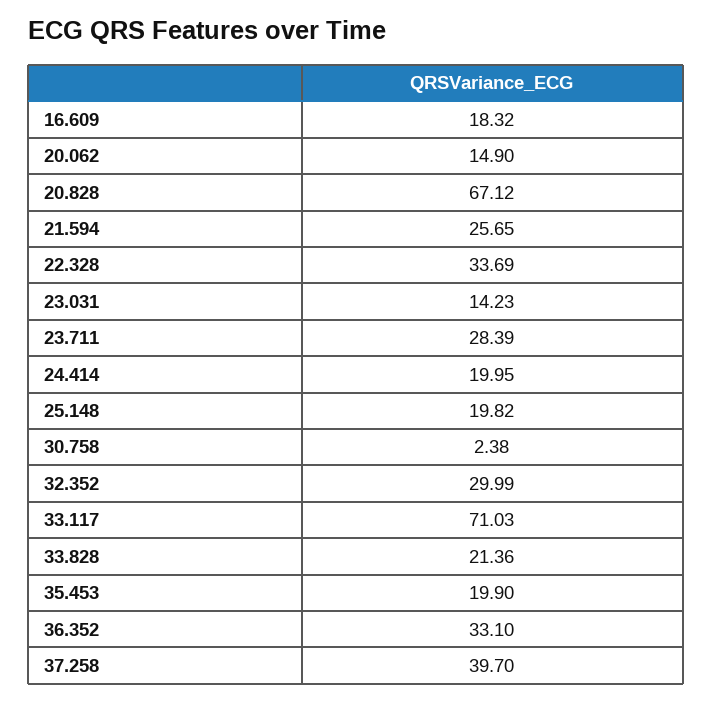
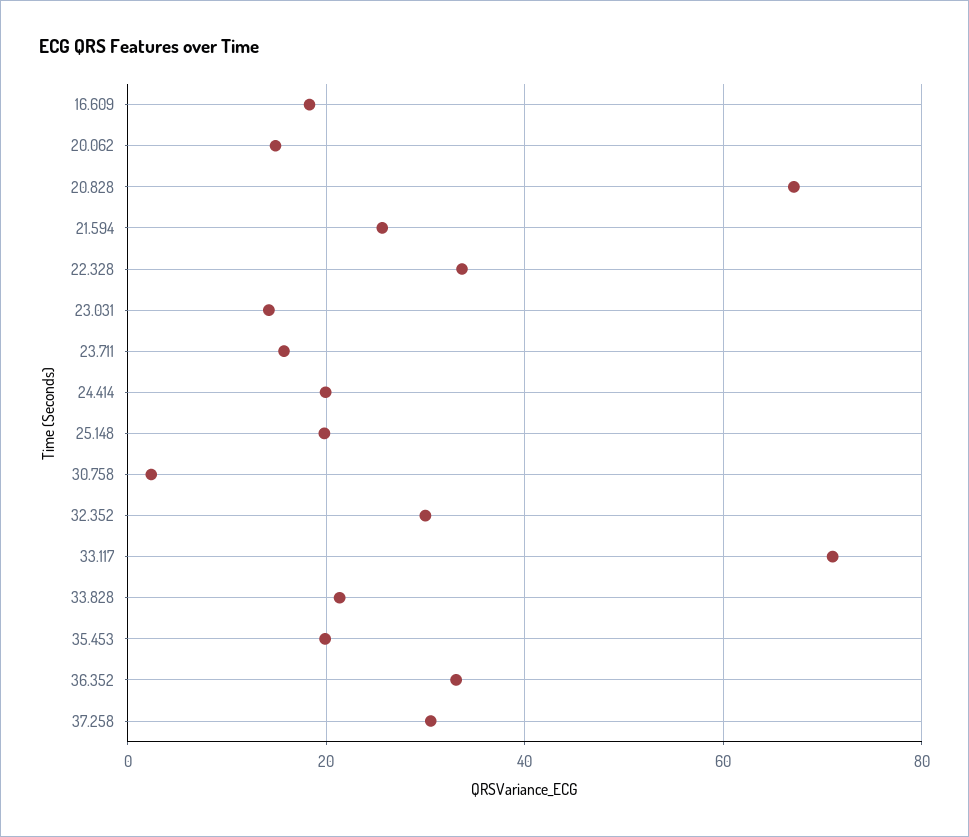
23.711: 28.39 -> 16
37.258: 39.7 -> 30

